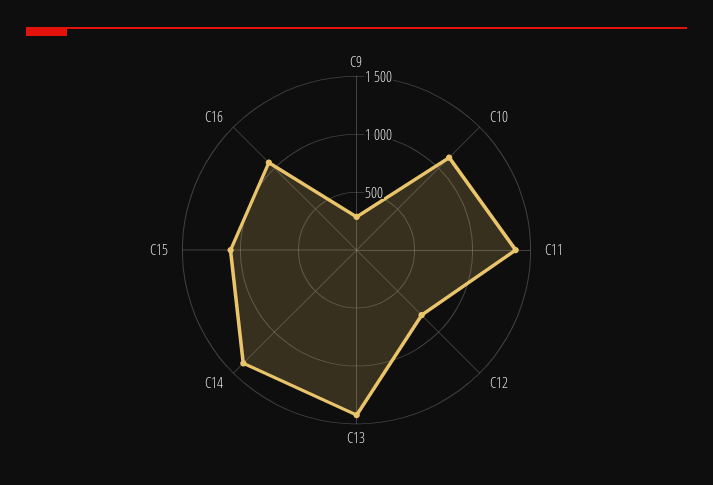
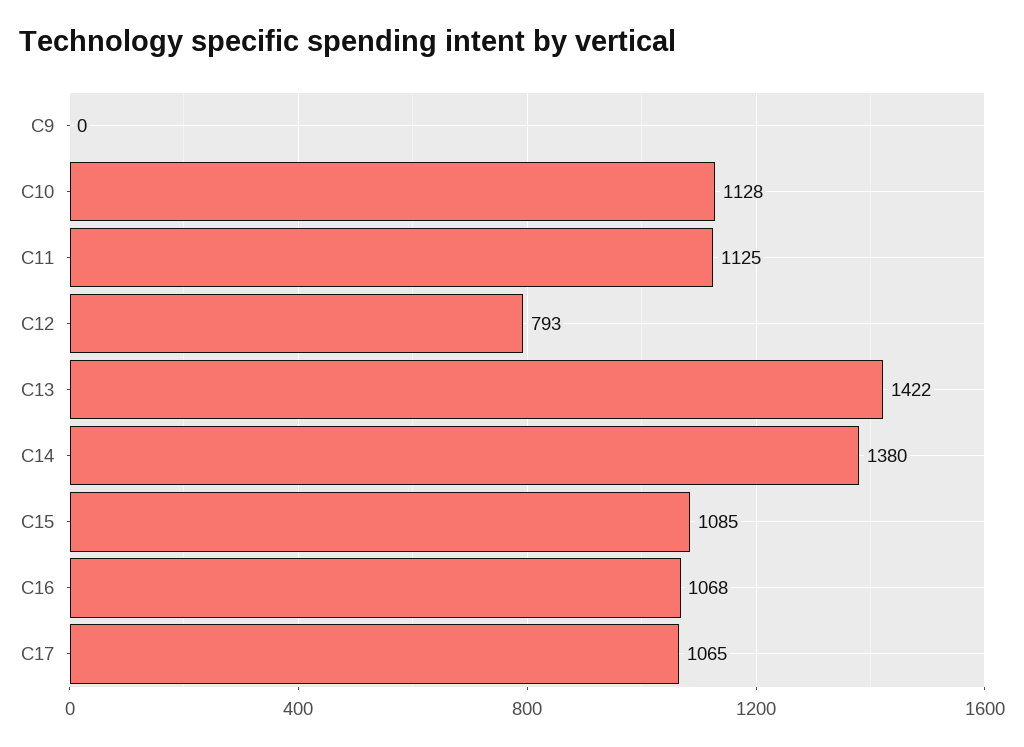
C9: 300 -> 0
C11: 1400 -> 1125
C17: none -> 1065

